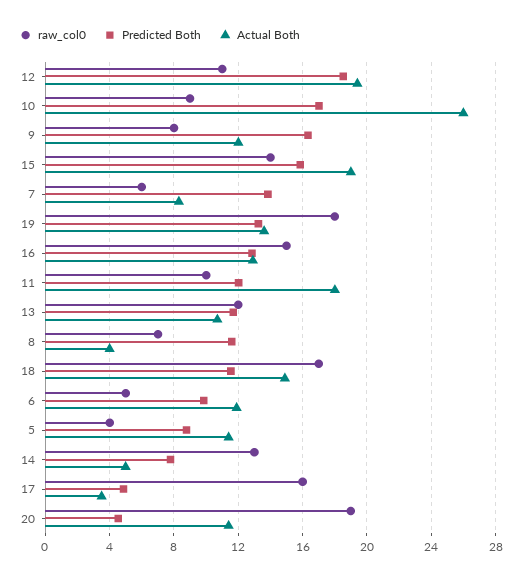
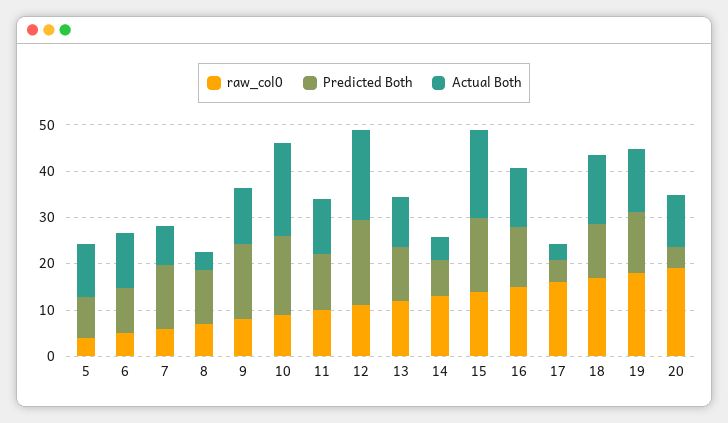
Actual Both, 10: 26 -> 20
Actual Both, 11: 18 -> 12

